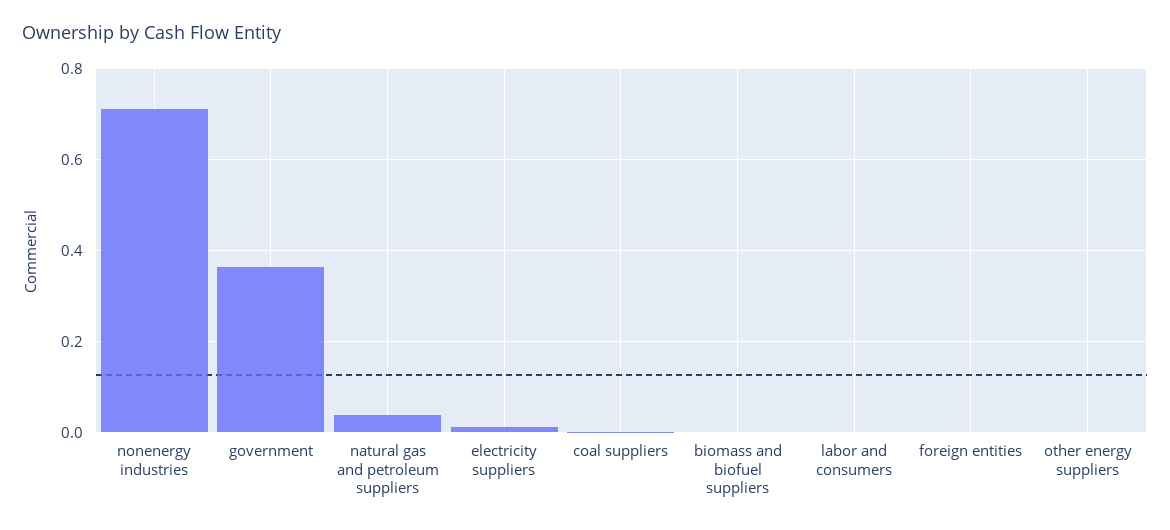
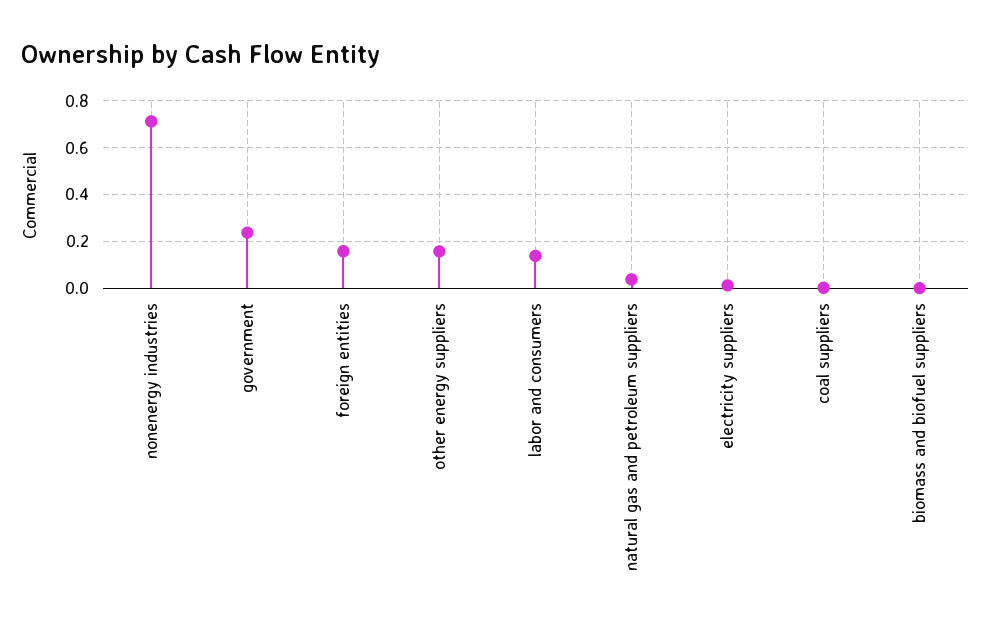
government: 0.36 -> 0.25
labor and consumers: 0 -> 0.15
foreign entities: 0 -> 0.15
other energy suppliers: 0 -> 0.15

